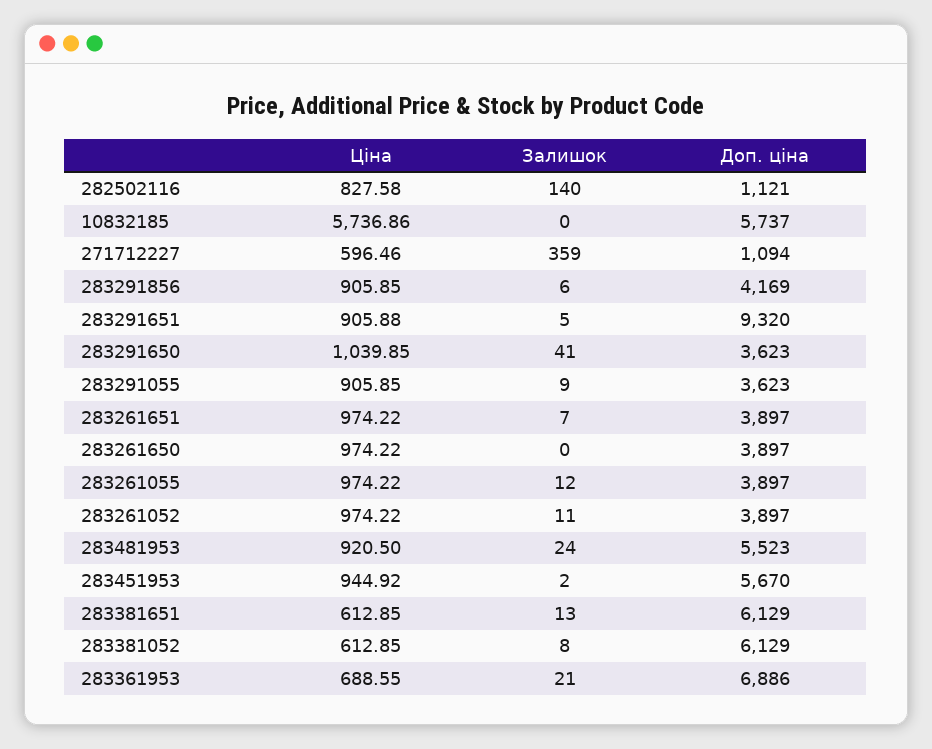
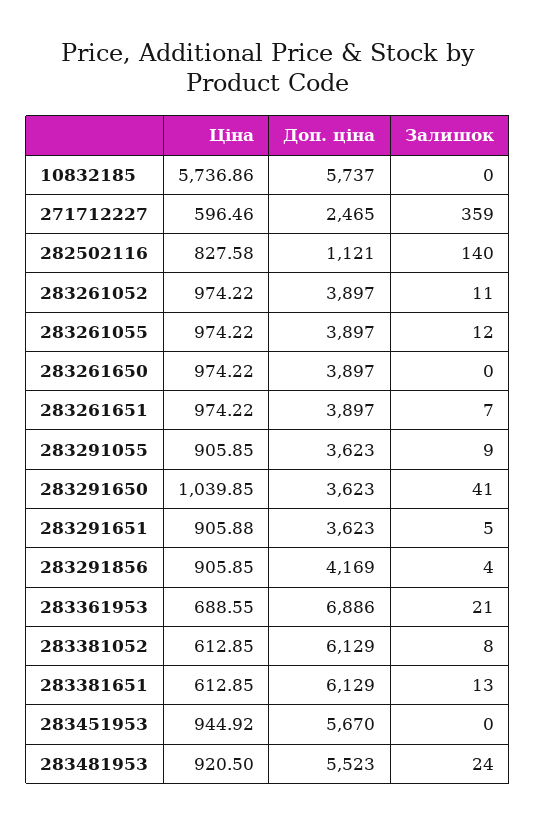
Доп. ціна, 271712227: 1094 -> 2465
Залишок, 283291856: 6 -> 4
Доп. ціна, 283291651: 9320 -> 3623
Залишок, 283451953: 2 -> 0

